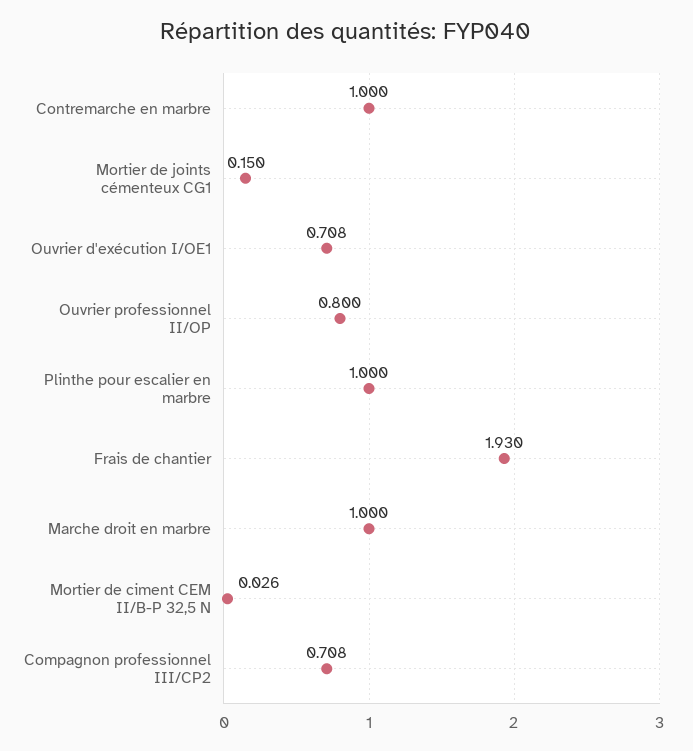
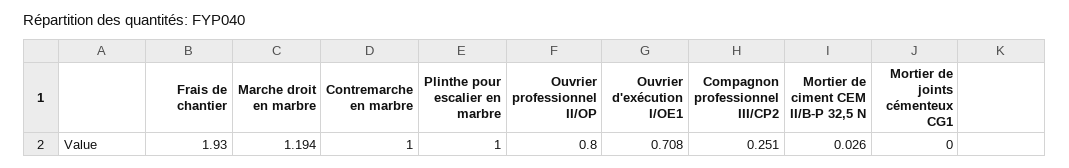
Mortier de joints cémenteux CG1: 0.15 -> 0
Marche droit en marbre: 1 -> 1.194
Compagnon professionnel III/CP2: 0.708 -> 0.251

